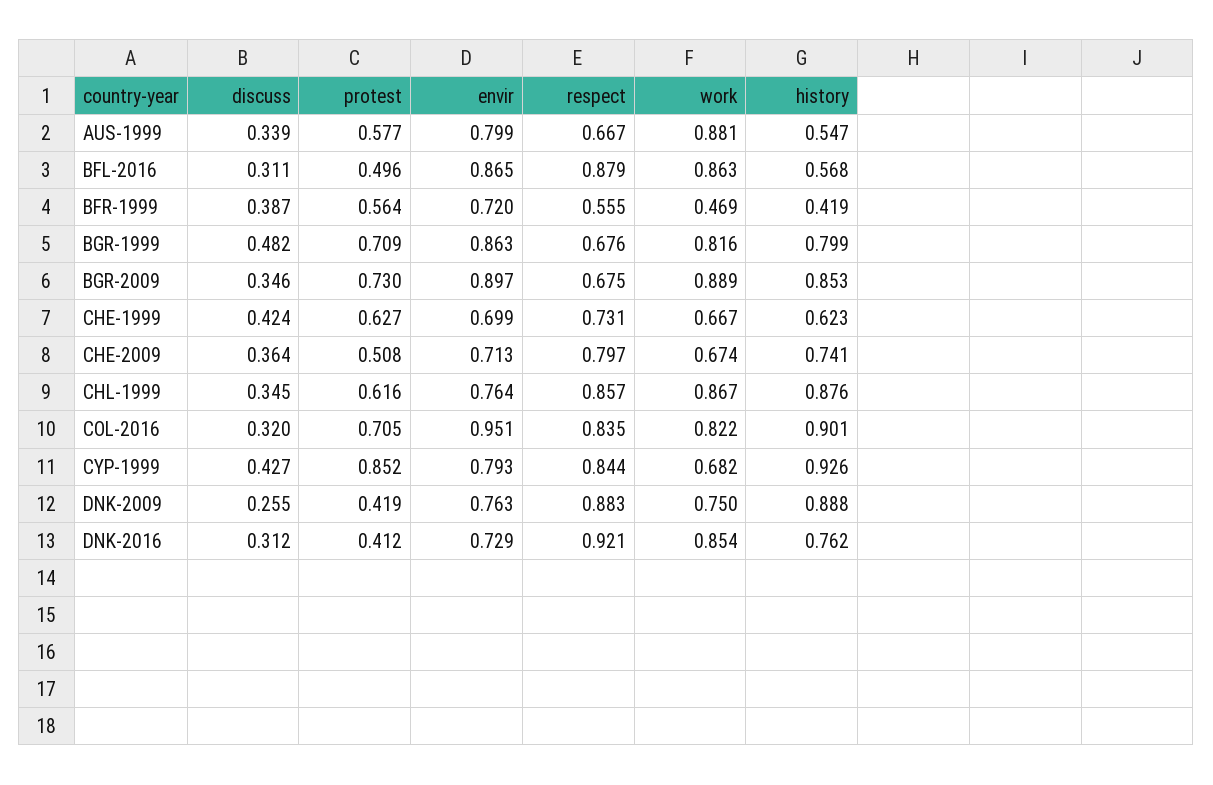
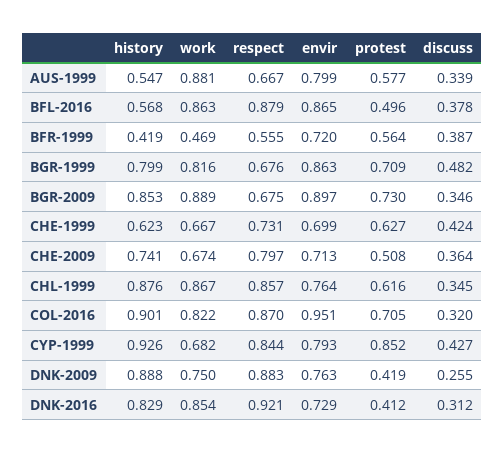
discuss, BFL-2016: 0.311 -> 0.378
respect, COL-2016: 0.835 -> 0.87
history, DNK-2016: 0.762 -> 0.829

